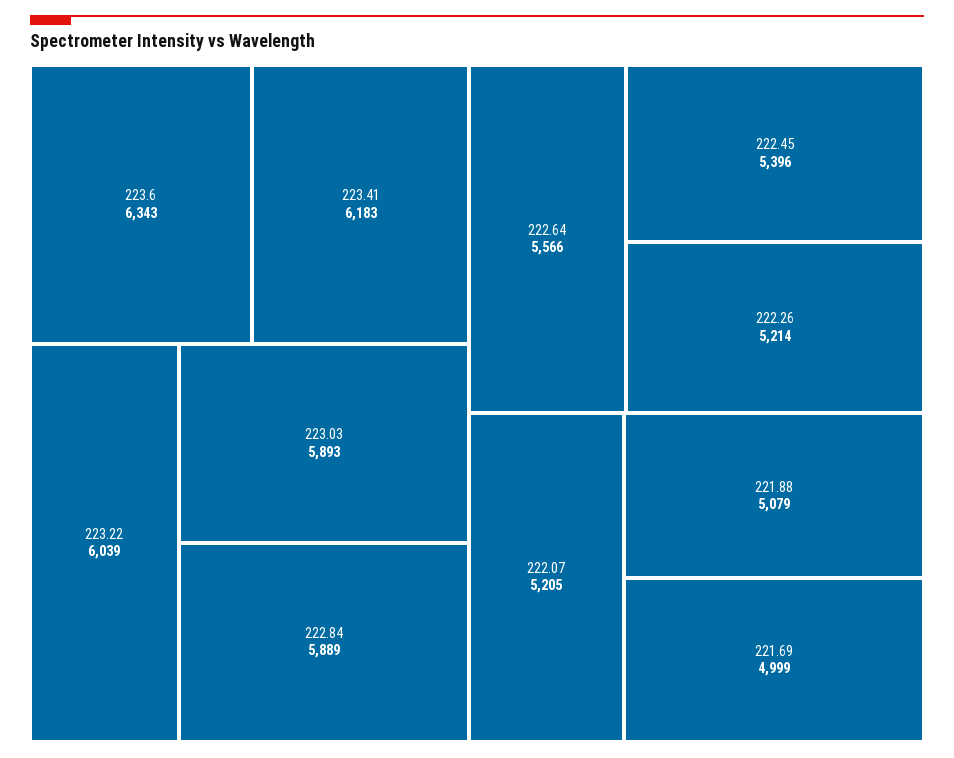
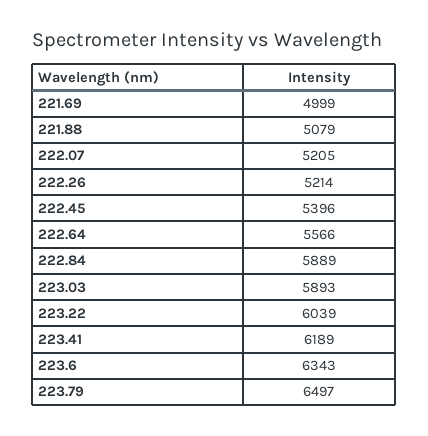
223.41: 6183 -> 6189
223.79: none -> 6497

